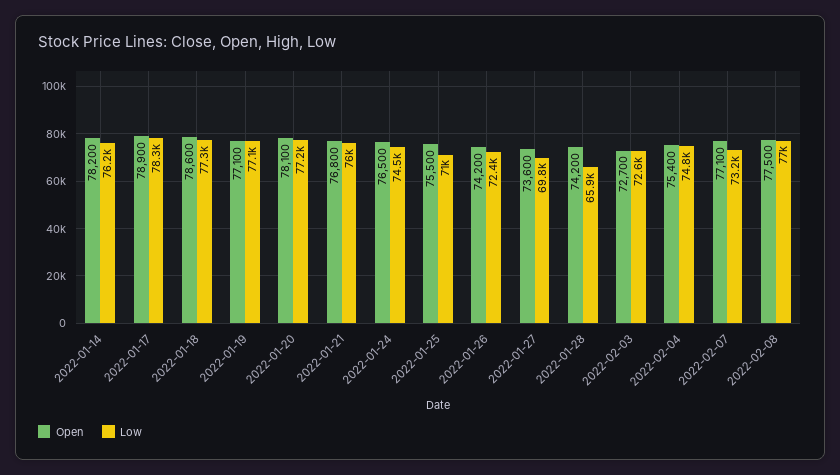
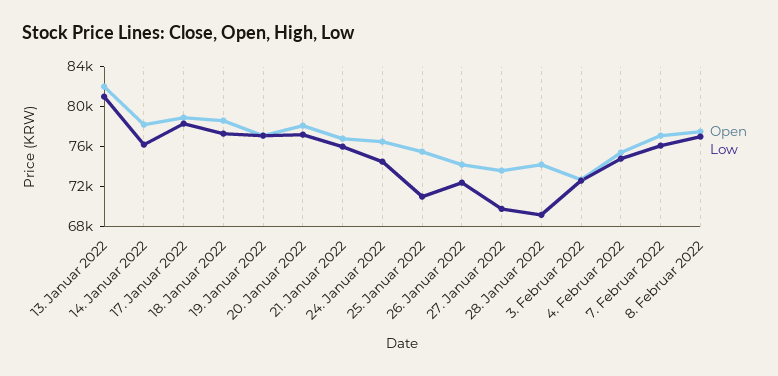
Low, 2022-01-28: 65900 -> 69000
Low, 2022-02-07: 73200 -> 76000
Open, 13. Januar 2022: none -> 82000
Low, 13. Januar 2022: none -> 81000

